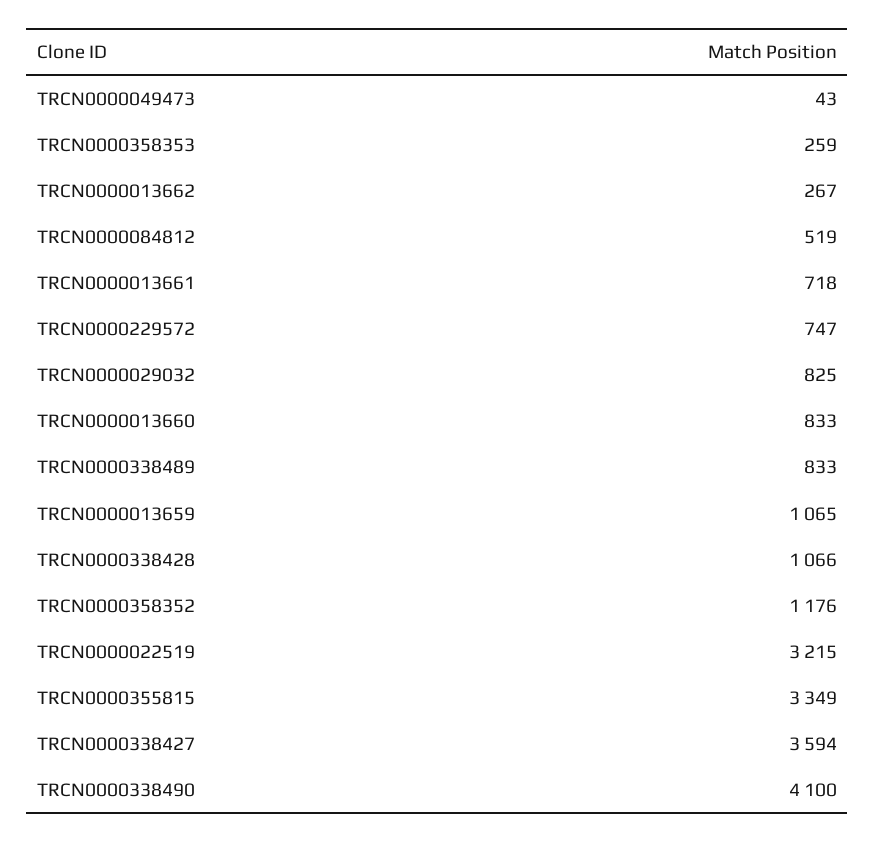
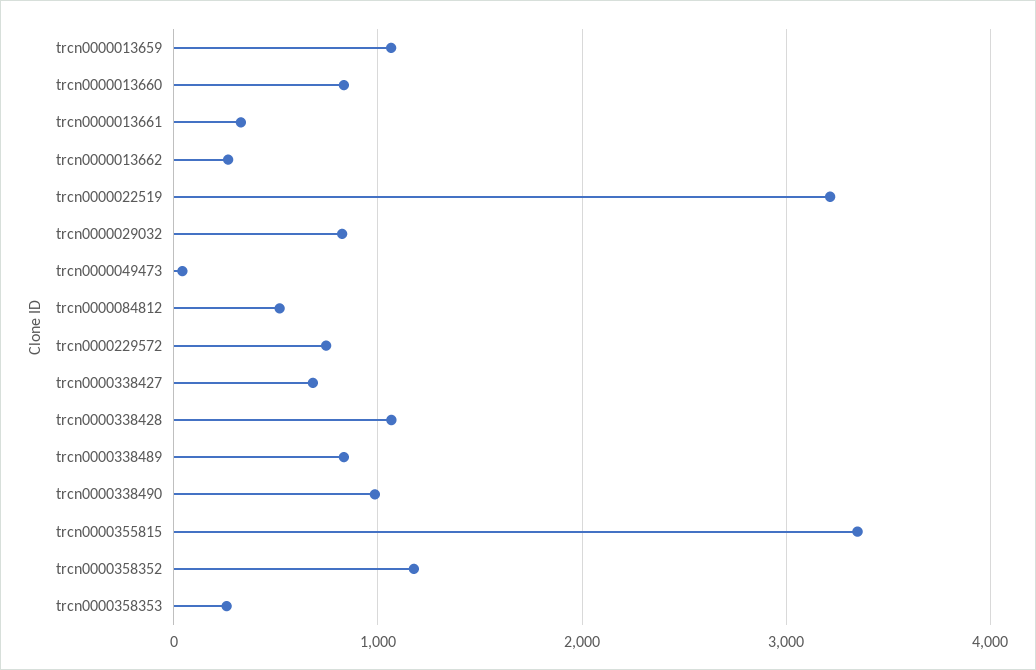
TRCN0000013661: 718 -> 300
TRCN0000338427: 3594 -> 700
TRCN0000338490: 4100 -> 1000

